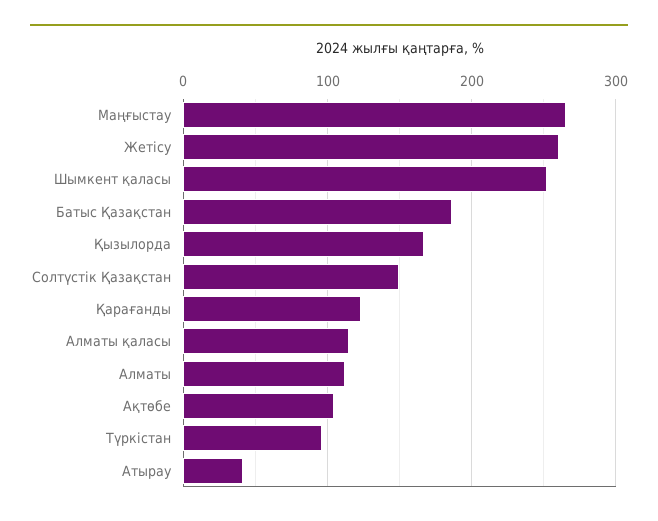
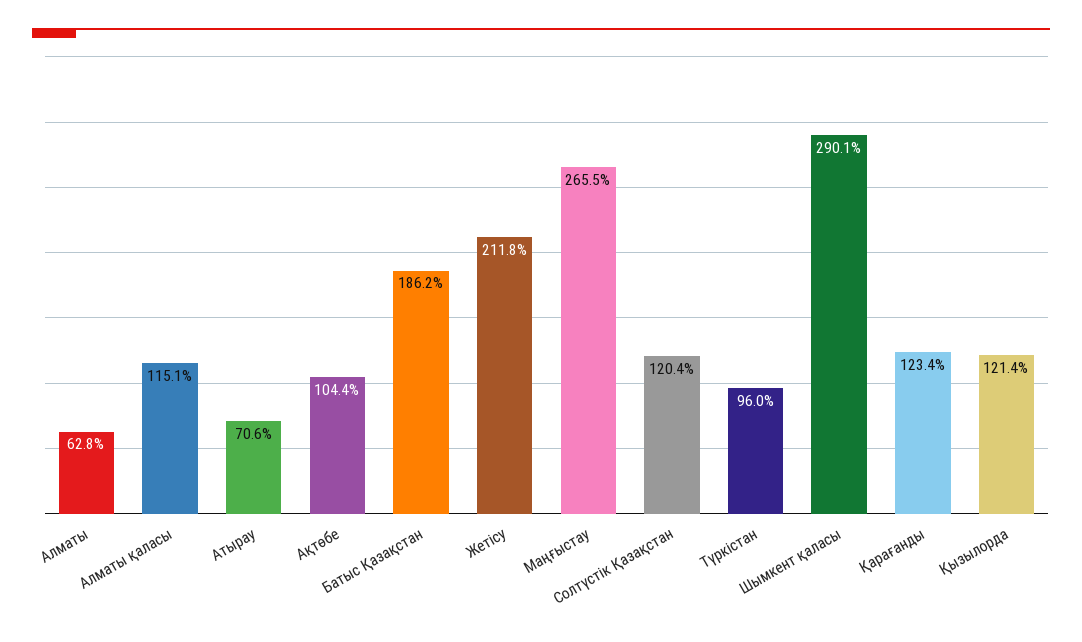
Жетісу: 260 -> 211.8
Шымкент қаласы: 250 -> 290.1
Қызылорда: 170 -> 121.4
Солтүстік Қазақстан: 150 -> 120.4
Алматы: 110 -> 62.8
Атырау: 40 -> 70.6

